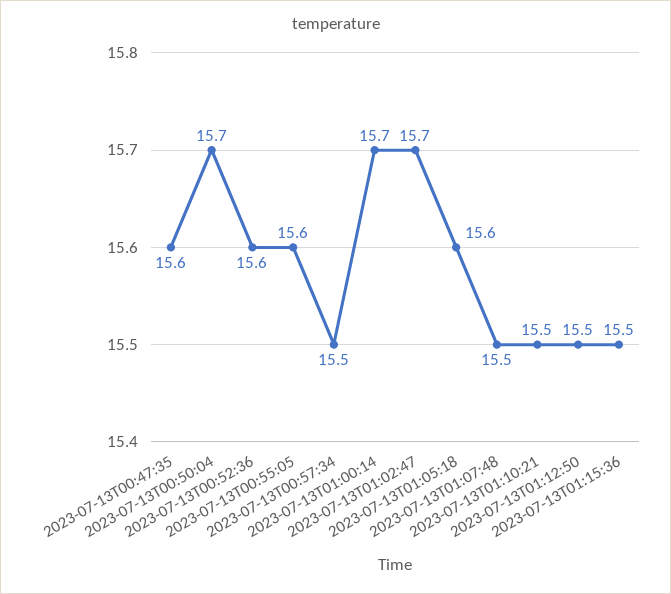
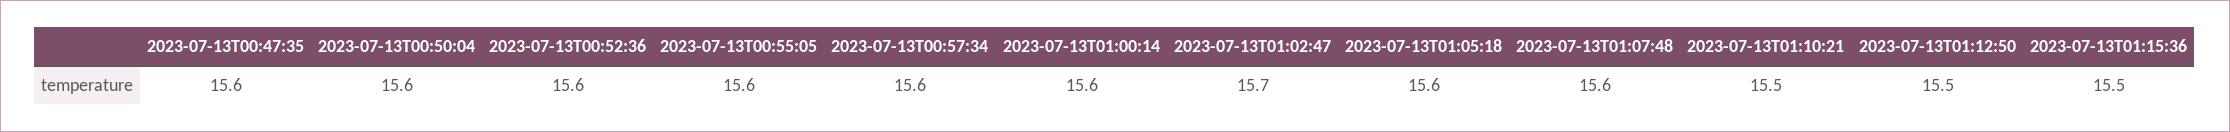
2023-07-13T00:50:04: 15.7 -> 15.6
2023-07-13T00:57:34: 15.5 -> 15.6
2023-07-13T01:00:14: 15.7 -> 15.6
2023-07-13T01:07:48: 15.5 -> 15.6

